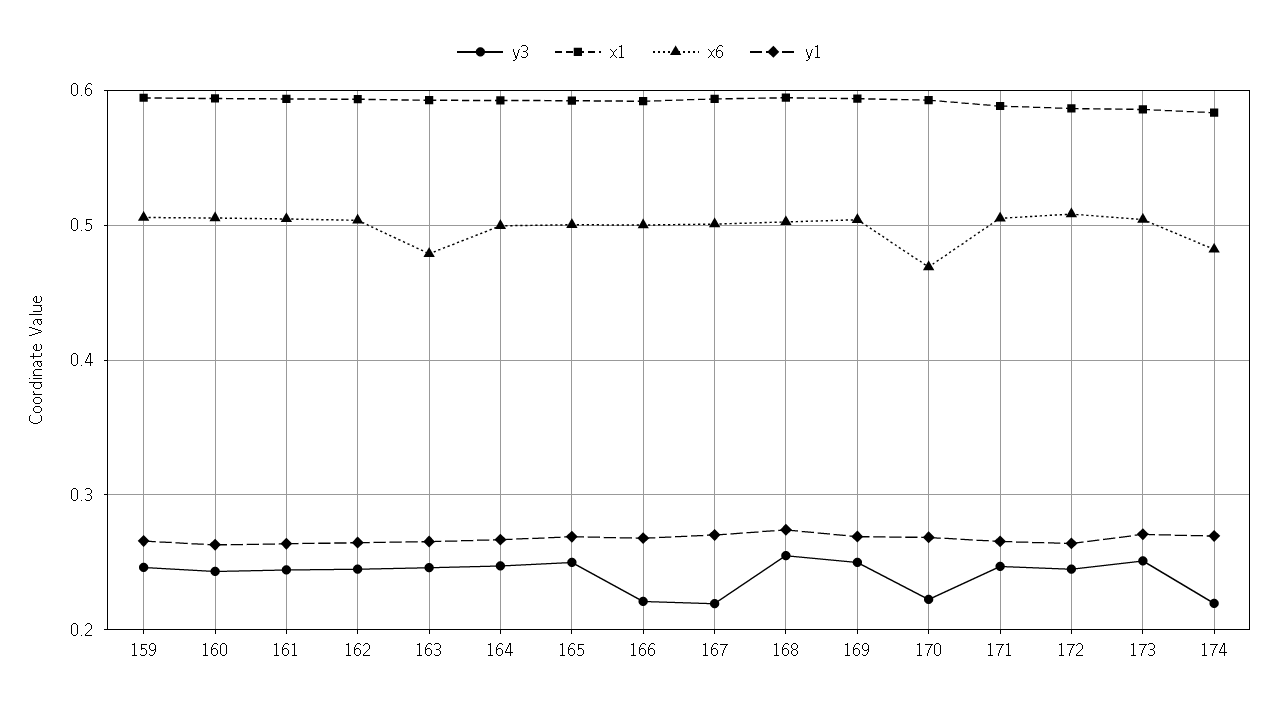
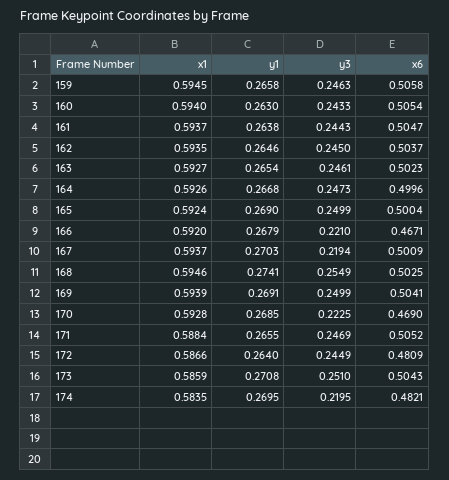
x6, 163: 0.48 -> 0.5023
x6, 166: 0.5 -> 0.4671
x6, 172: 0.51 -> 0.4809

